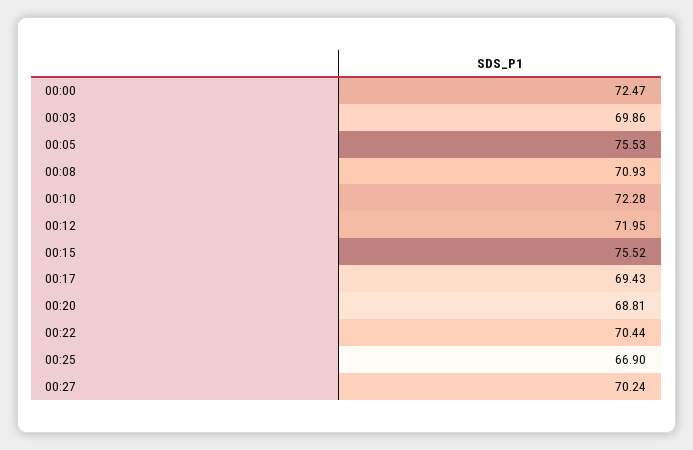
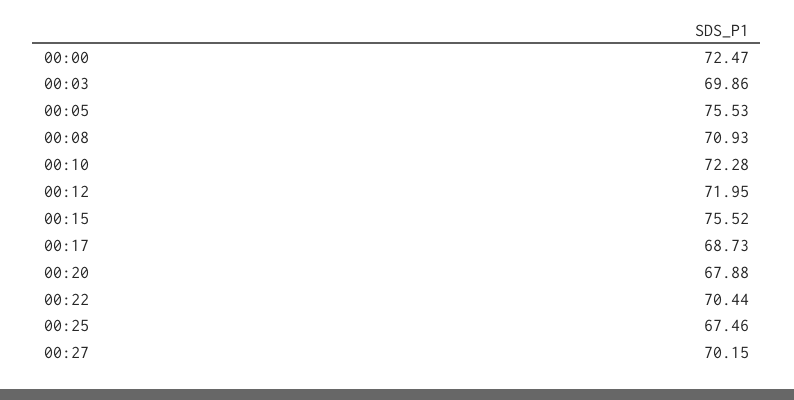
00:17: 69.43 -> 68.73
00:20: 68.81 -> 67.88
00:25: 66.9 -> 67.46
00:27: 70.24 -> 70.15

